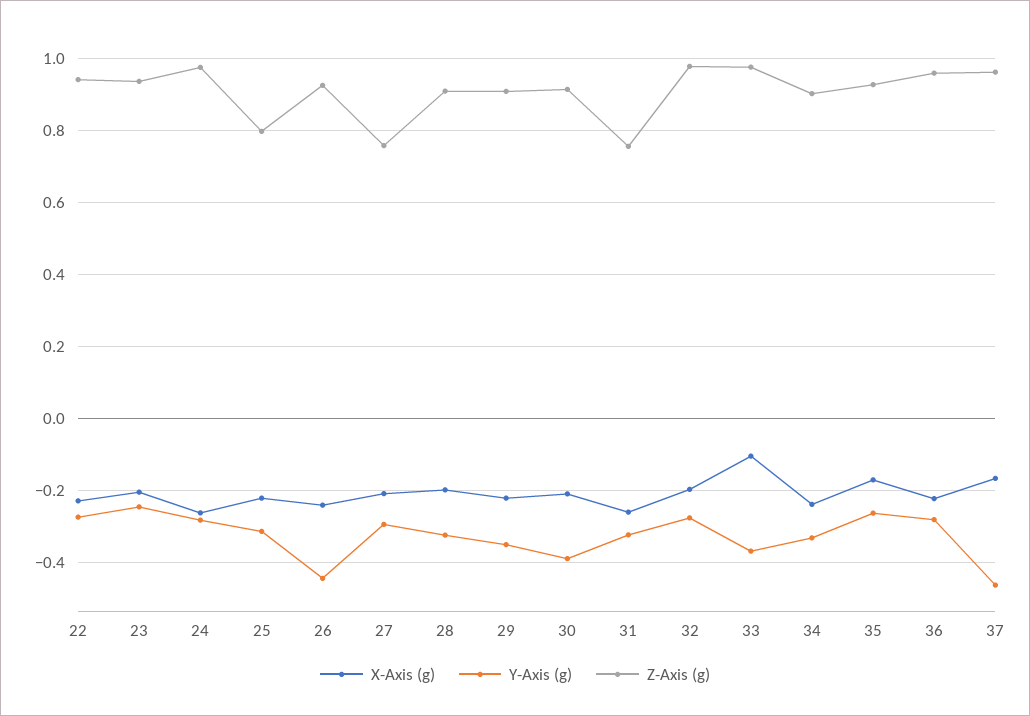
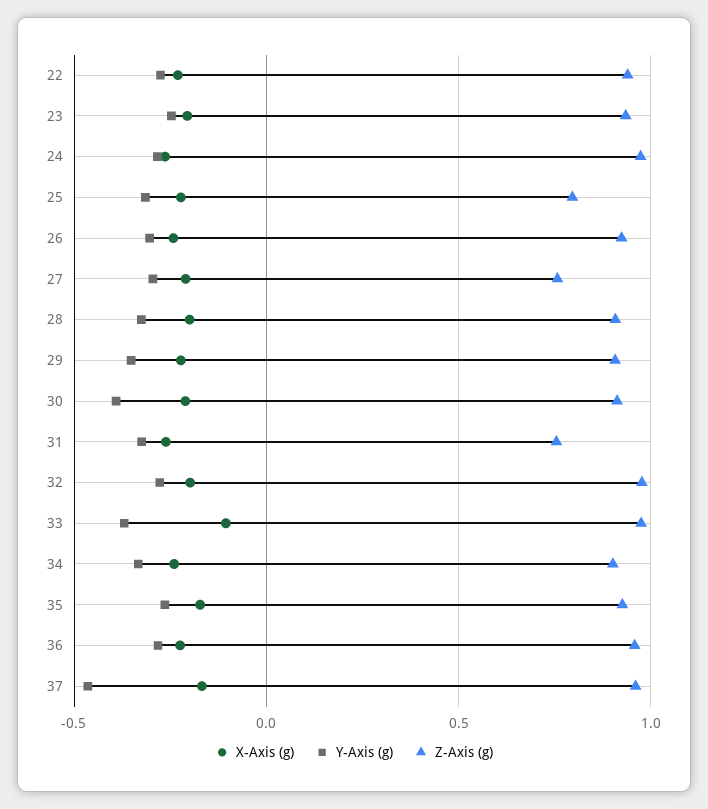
Y-Axis (g), 26: -0.44 -> -0.3

